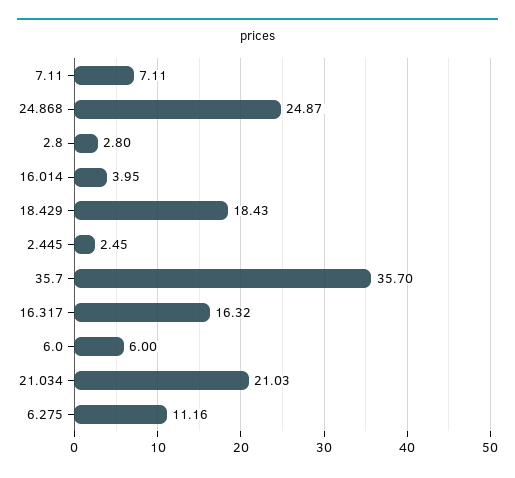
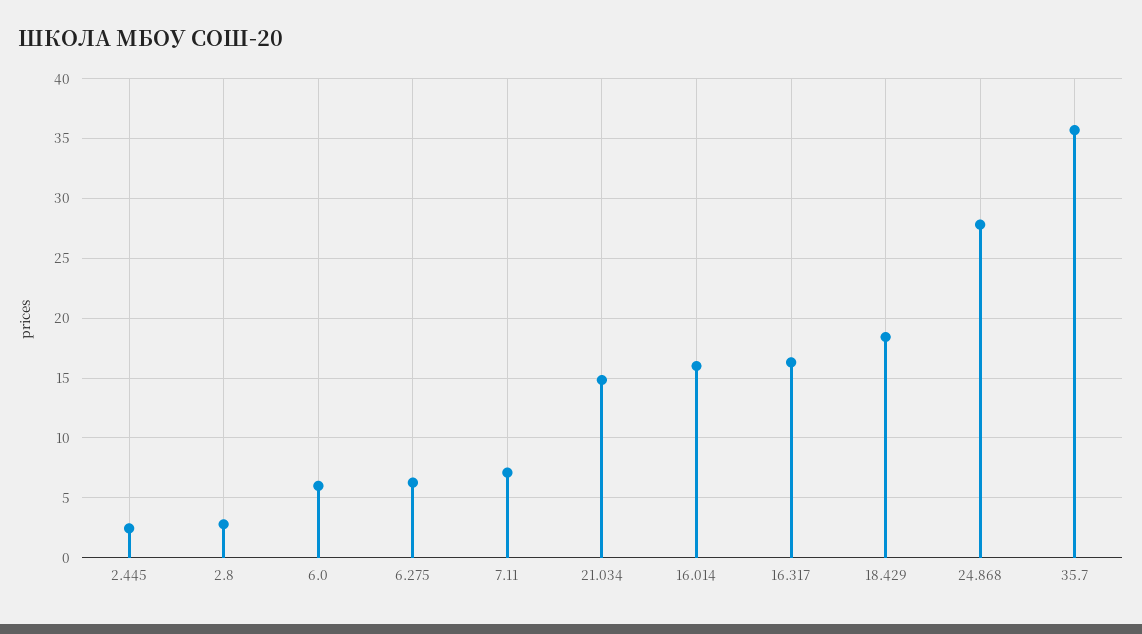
24.868: 24.87 -> 28
16.014: 3.95 -> 16
21.034: 21.03 -> 15
6.275: 11.16 -> 6

